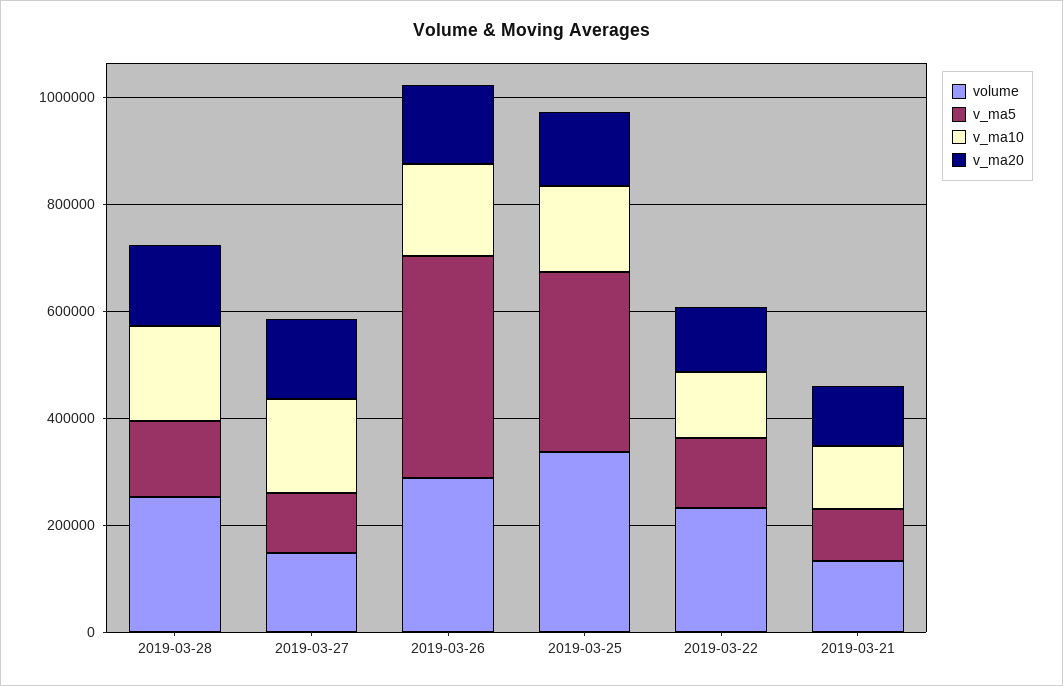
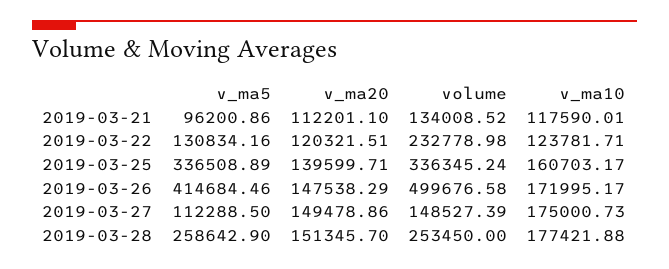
v_ma5, 2019-03-28: 150000 -> 258642.9
volume, 2019-03-26: 300000 -> 499676.58

